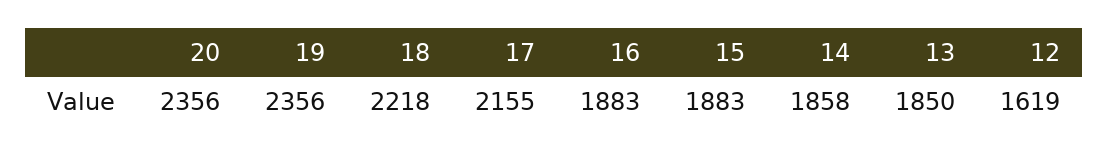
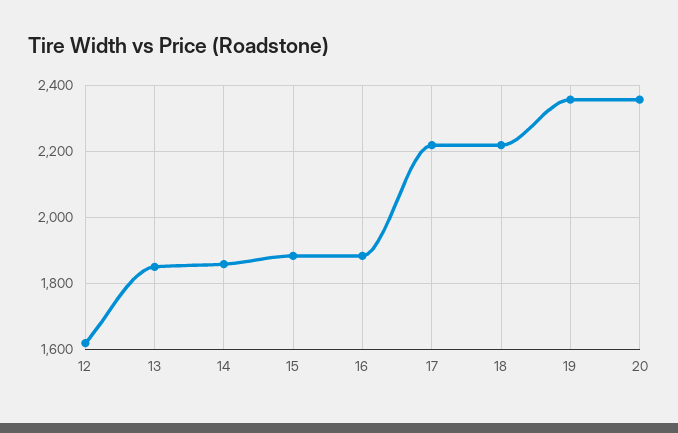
17: 2155 -> 2220

